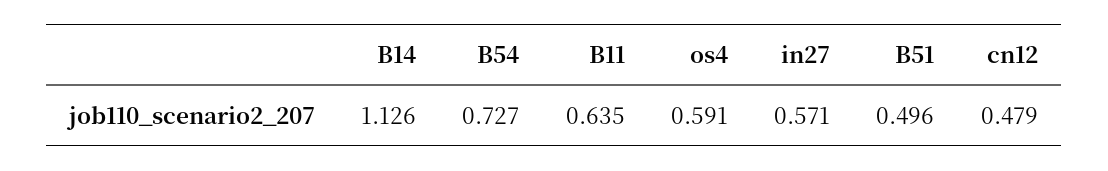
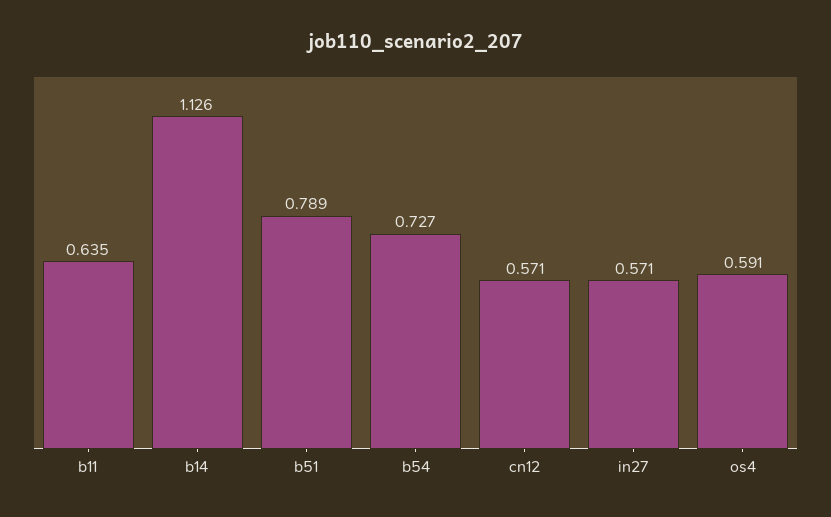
B51: 0.496 -> 0.789
cn12: 0.479 -> 0.571

